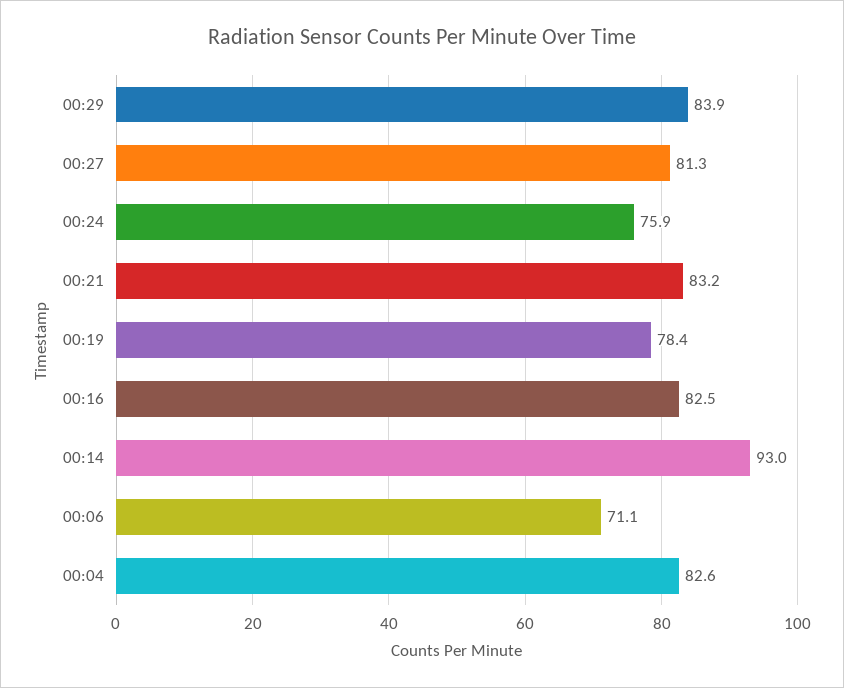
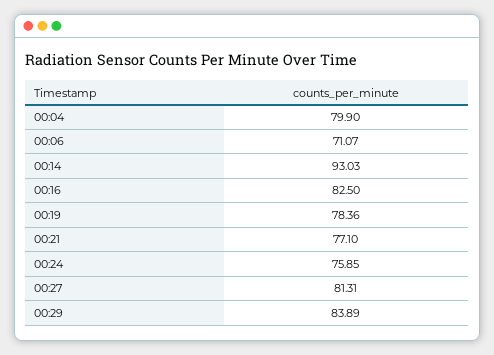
00:21: 83.2 -> 77.1
00:04: 82.6 -> 79.9

